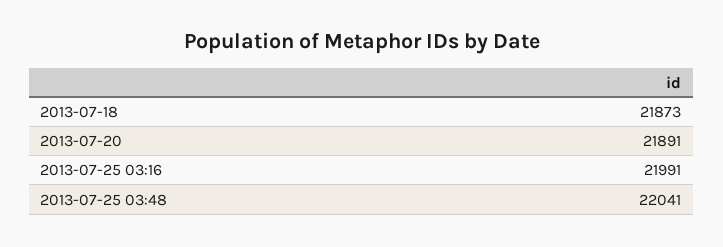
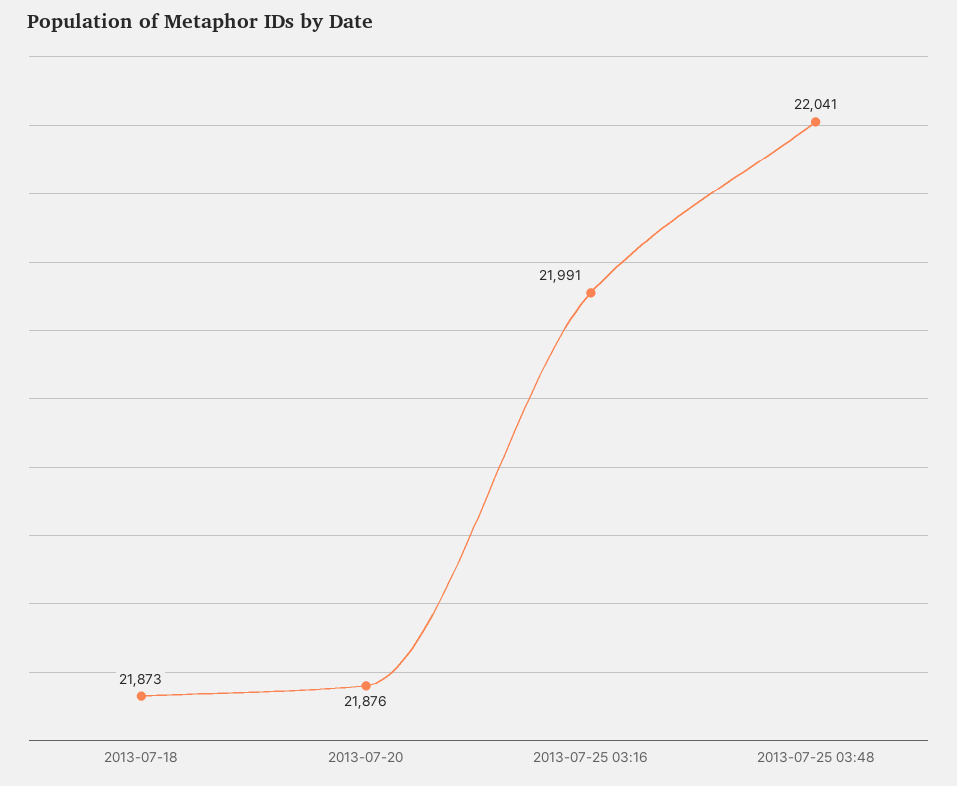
2013-07-20: 21891 -> 21876

